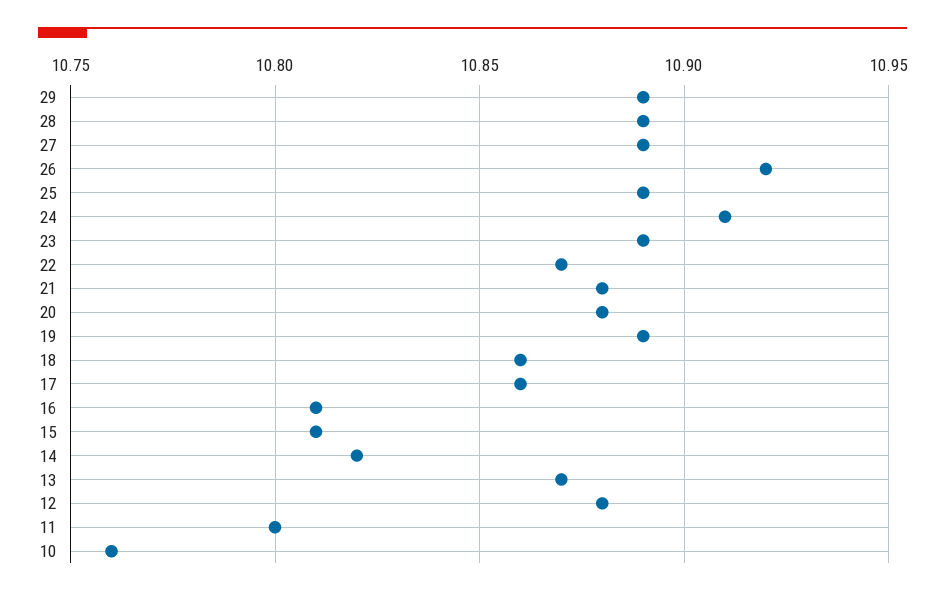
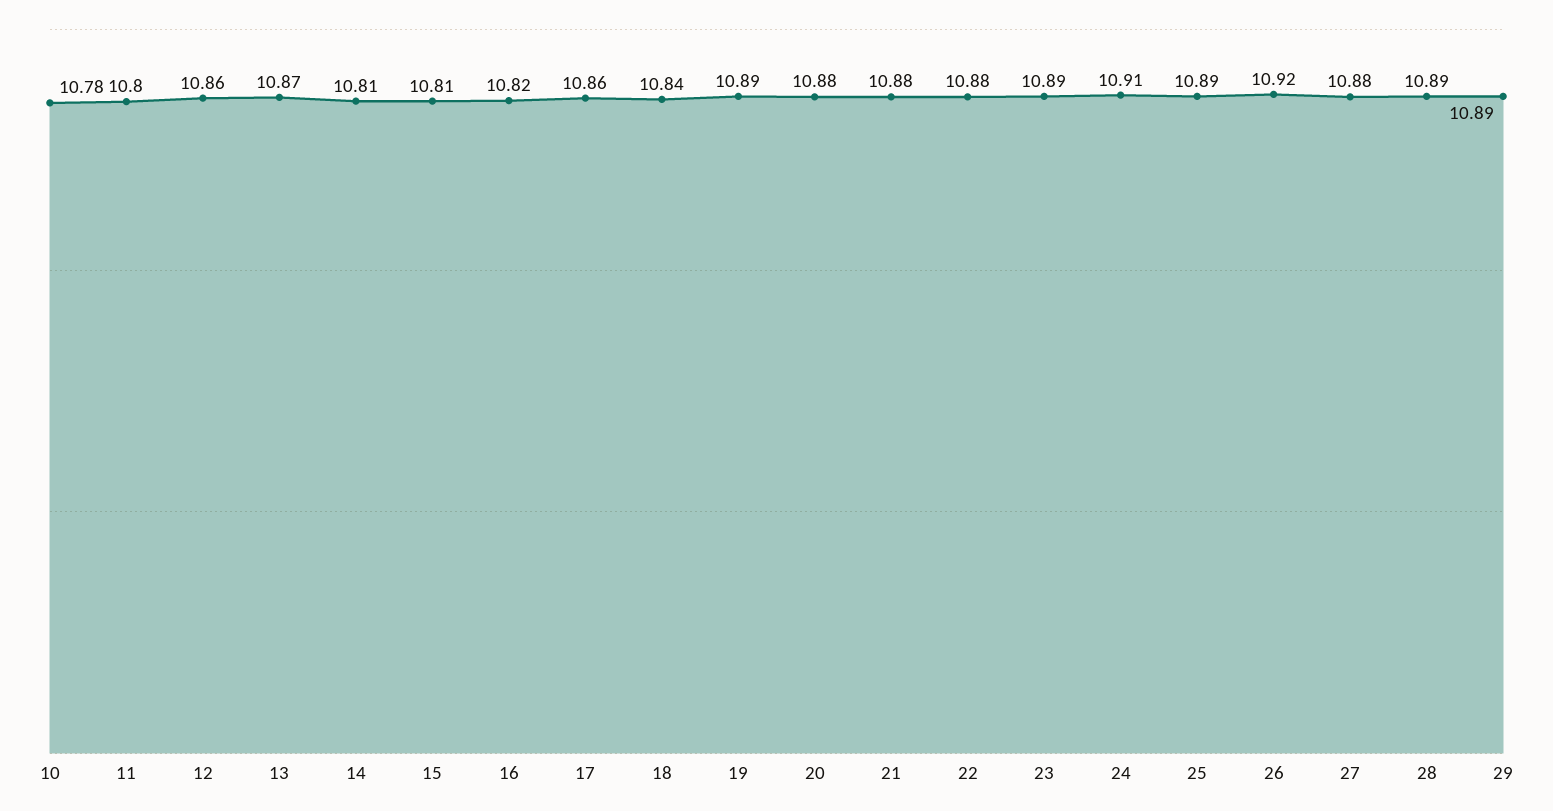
27: 10.89 -> 10.88
22: 10.87 -> 10.88
18: 10.86 -> 10.84
16: 10.81 -> 10.82
14: 10.82 -> 10.81
12: 10.88 -> 10.86
10: 10.76 -> 10.78

